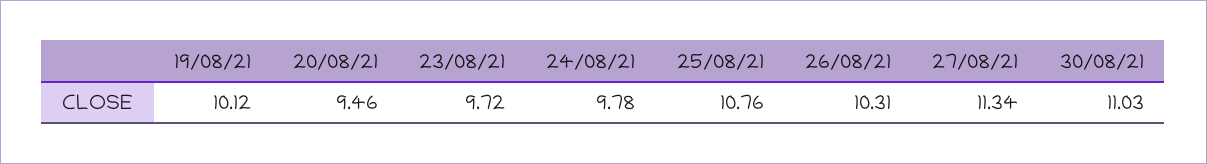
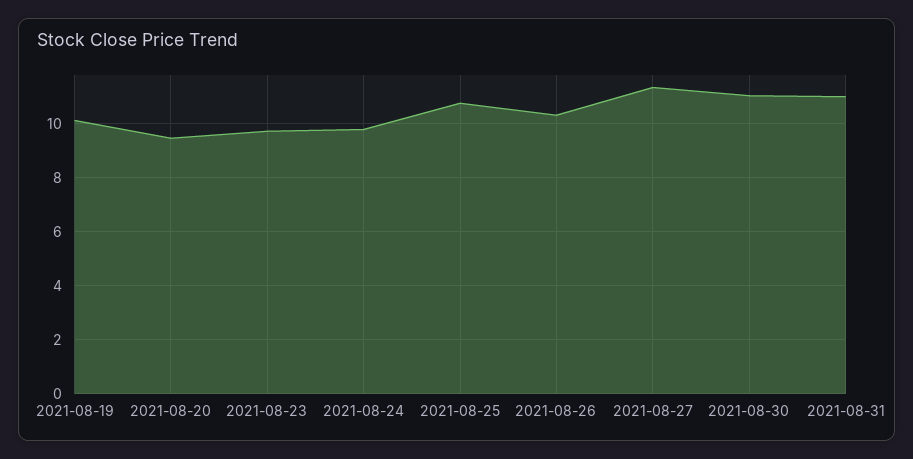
2021-08-31: none -> 11

